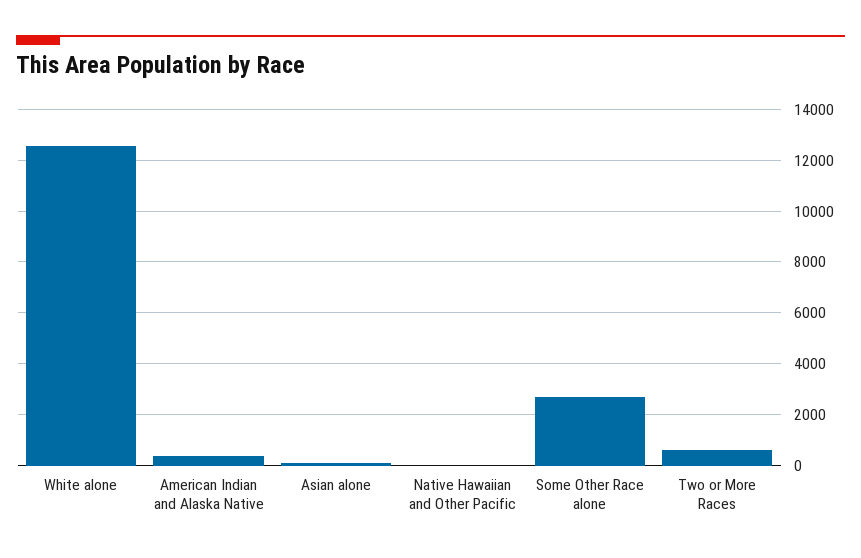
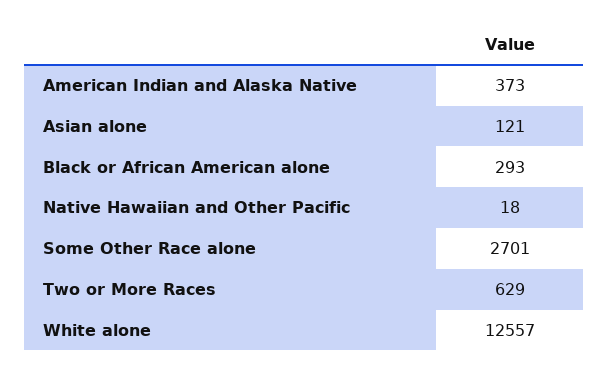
Black or African American alone: none -> 293

